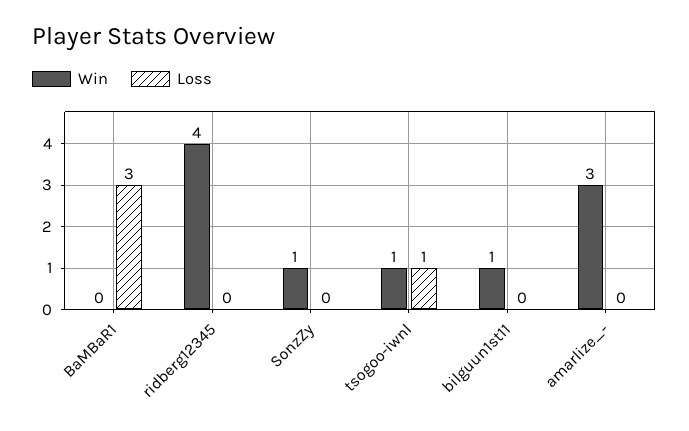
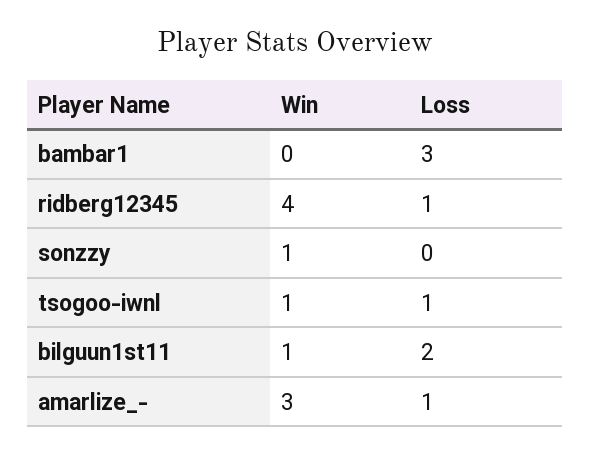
Loss, ridberg12345: 0 -> 1
Loss, bilguun1st11: 0 -> 2
Loss, amarlize_-: 0 -> 1

